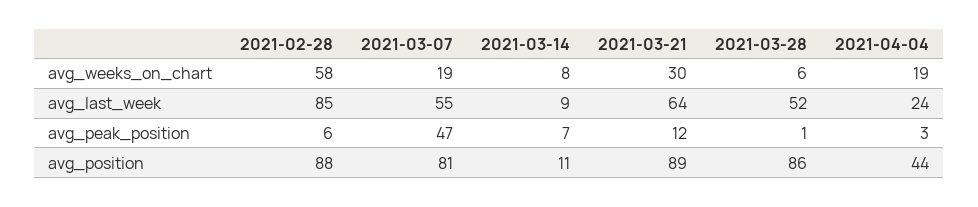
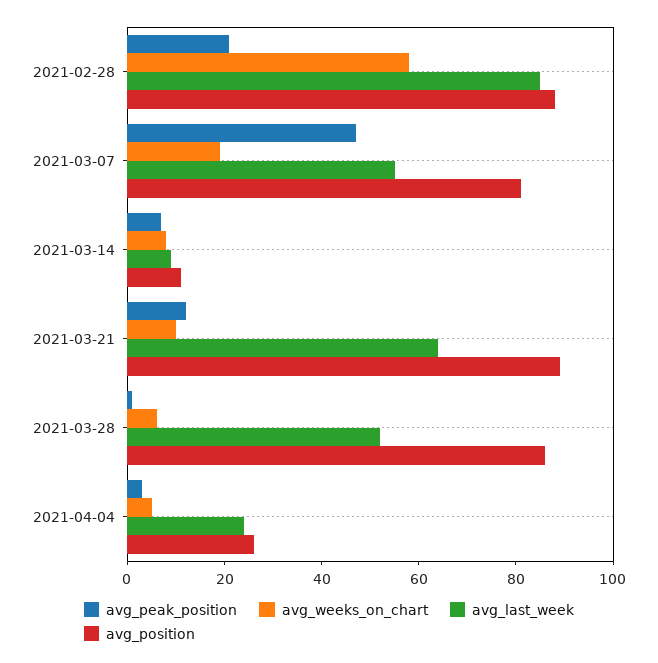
avg_weeks_on_chart, 2021-03-21: 30 -> 10
avg_weeks_on_chart, 2021-04-04: 19 -> 5
avg_peak_position, 2021-02-28: 6 -> 20
avg_position, 2021-04-04: 44 -> 25

